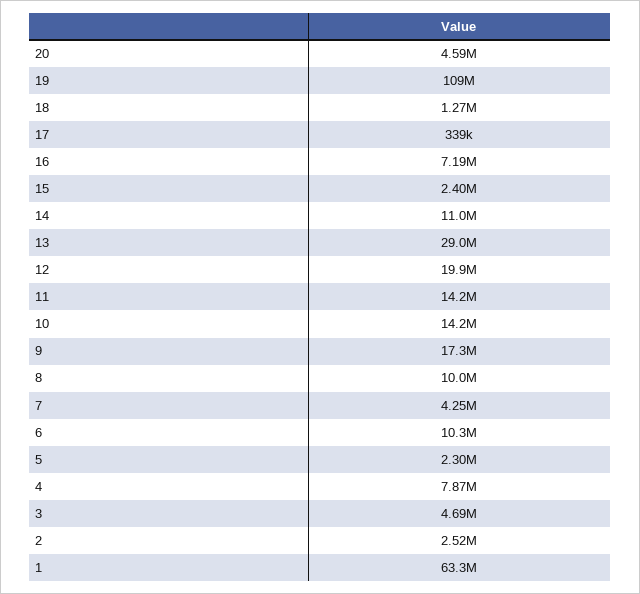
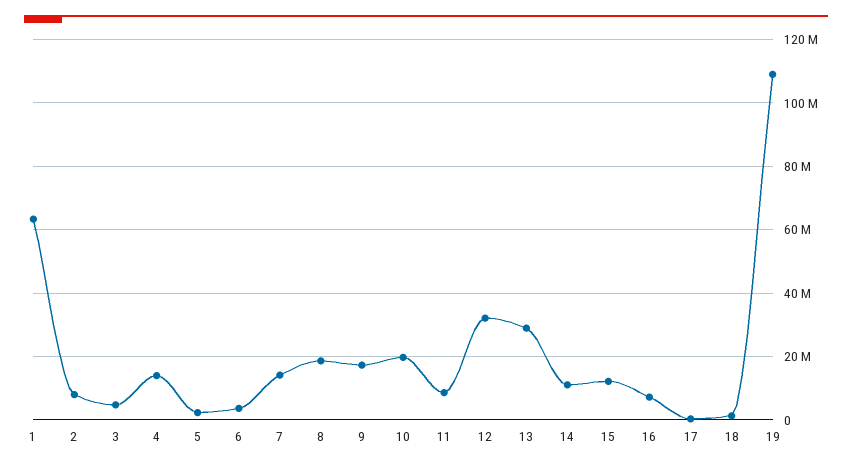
20: 4590000 -> none
15: 2400000 -> 12000000
12: 19900000 -> 32000000
11: 14200000 -> 8000000
10: 14200000 -> 20000000
8: 10000000 -> 18000000
7: 4250000 -> 14000000
6: 10300000 -> 4000000
4: 7870000 -> 14000000
2: 2520000 -> 8000000

